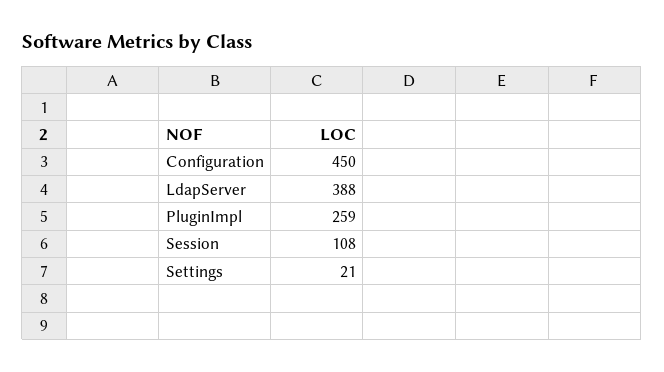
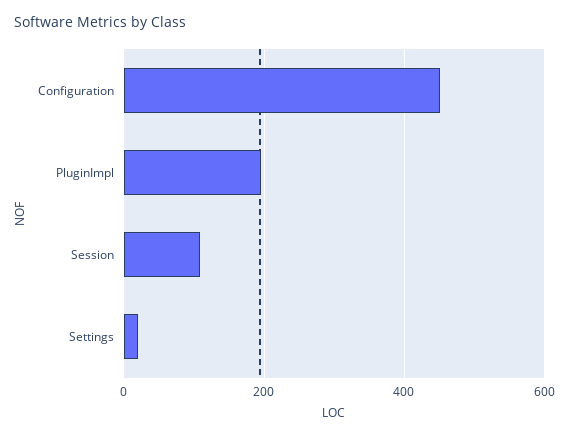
LdapServer: 388 -> none
PluginImpl: 259 -> 200

